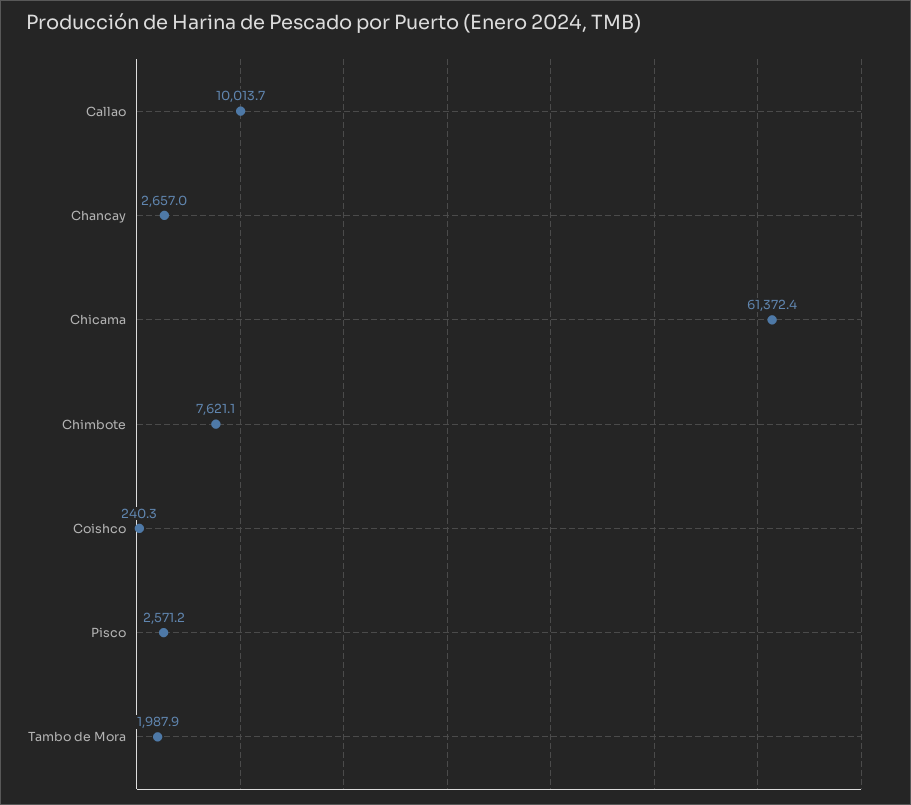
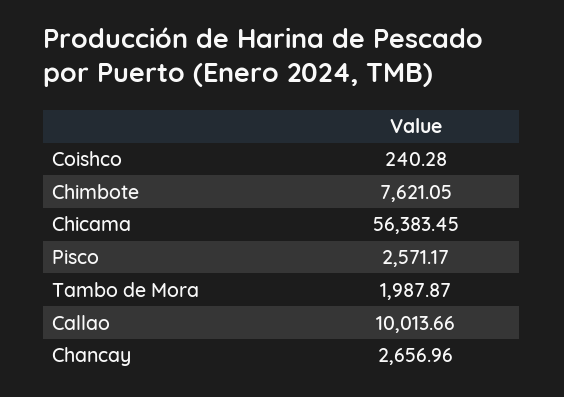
Chicama: 61372.4 -> 56383.45

